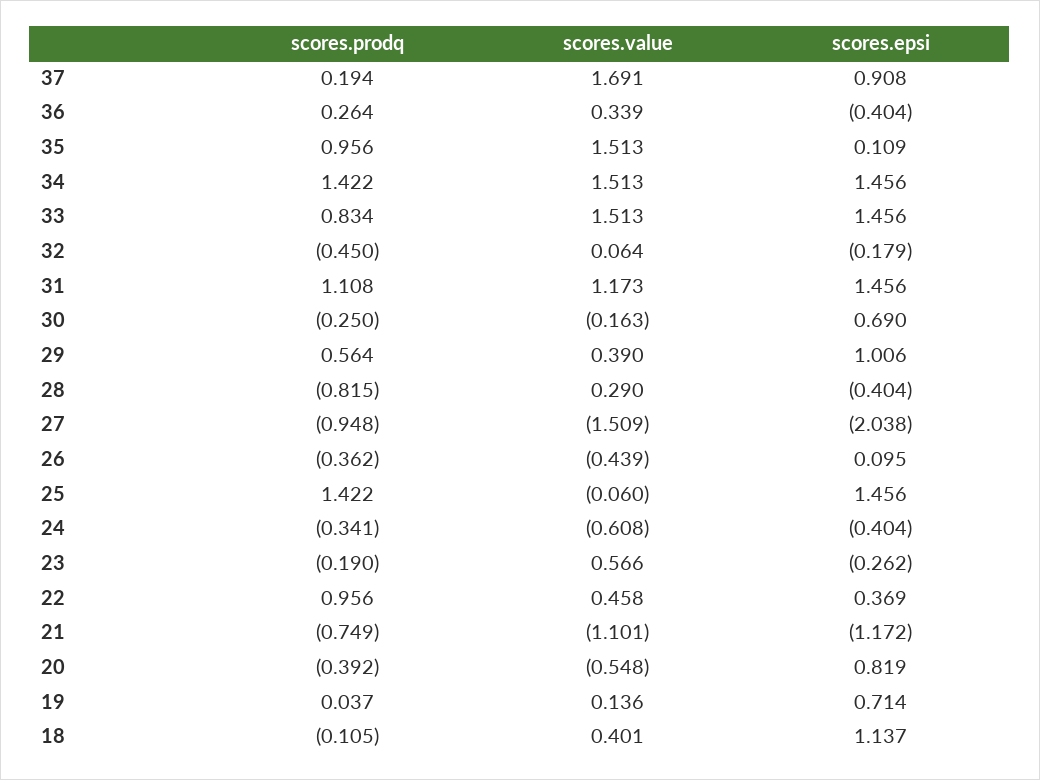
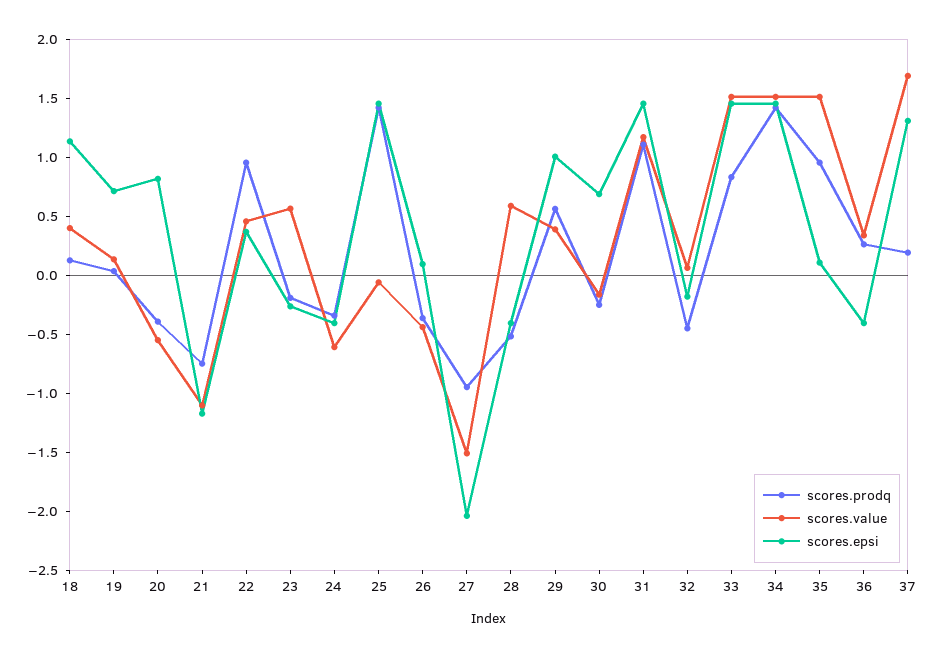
scores.epsi, 37: 0.908 -> 1.3
scores.prodq, 28: -0.815 -> -0.5
scores.value, 28: 0.29 -> 0.6
scores.prodq, 18: -0.105 -> 0.1

